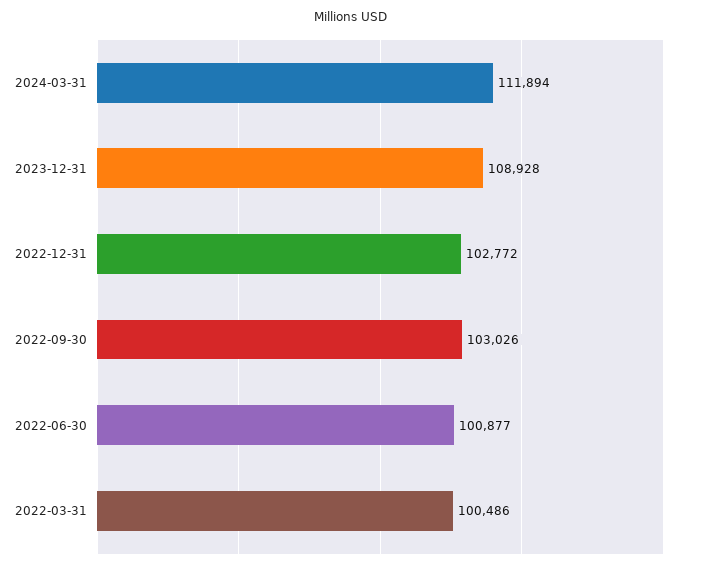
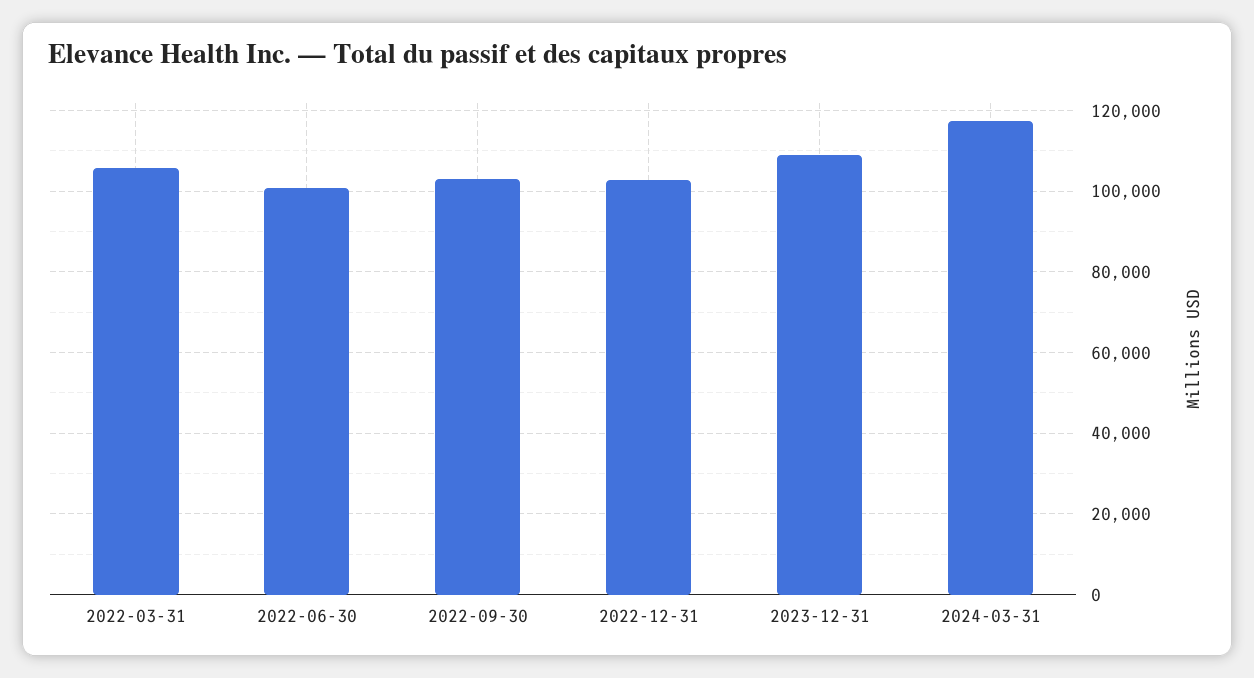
2024-03-31: 111894 -> 118000
2022-03-31: 100486 -> 106000

